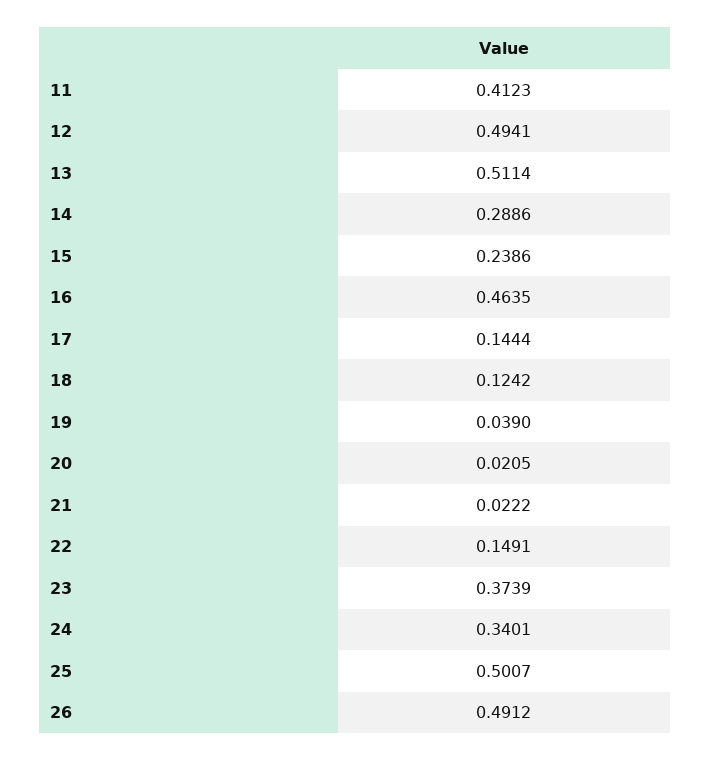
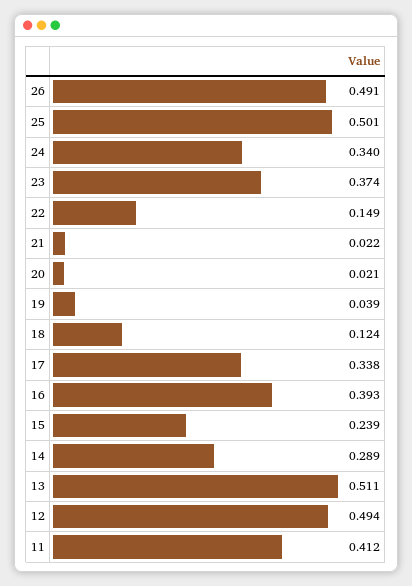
16: 0.4635 -> 0.393
17: 0.1444 -> 0.338

